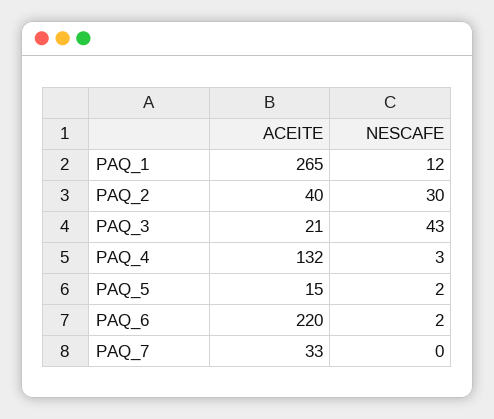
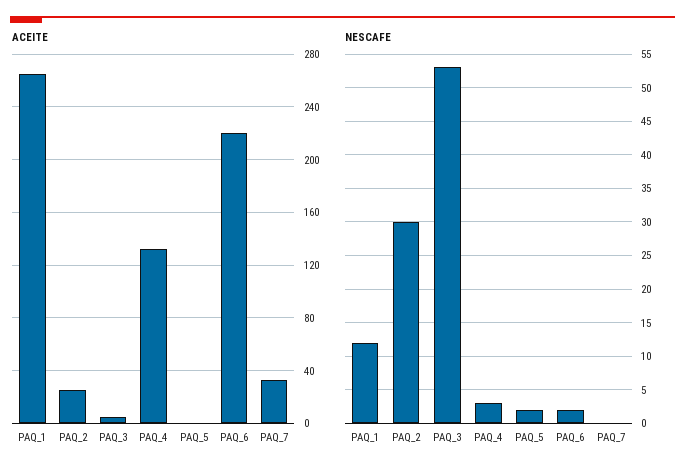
ACEITE, PAQ_2: 40 -> 25
ACEITE, PAQ_3: 21 -> 5
NESCAFE, PAQ_3: 43 -> 53
ACEITE, PAQ_5: 15 -> 0

